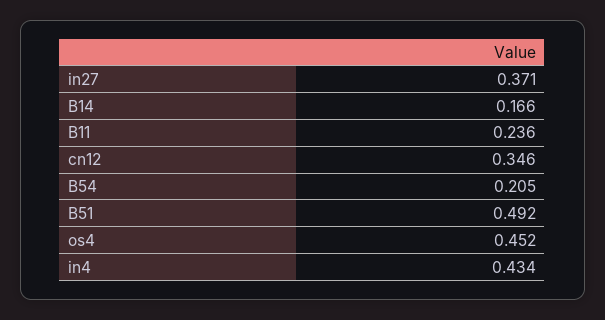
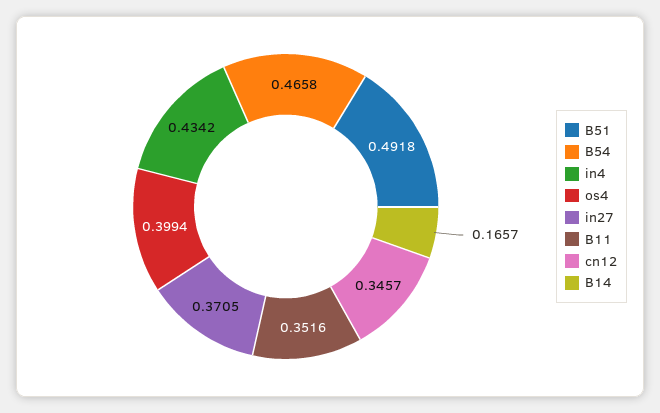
B11: 0.236 -> 0.3516
B54: 0.205 -> 0.4658
os4: 0.452 -> 0.3994

